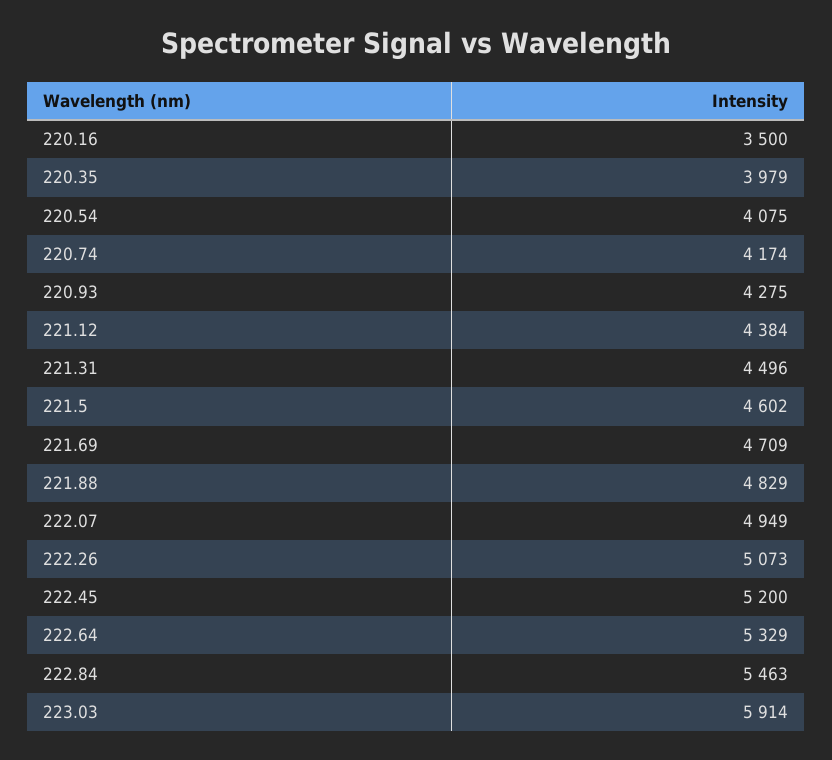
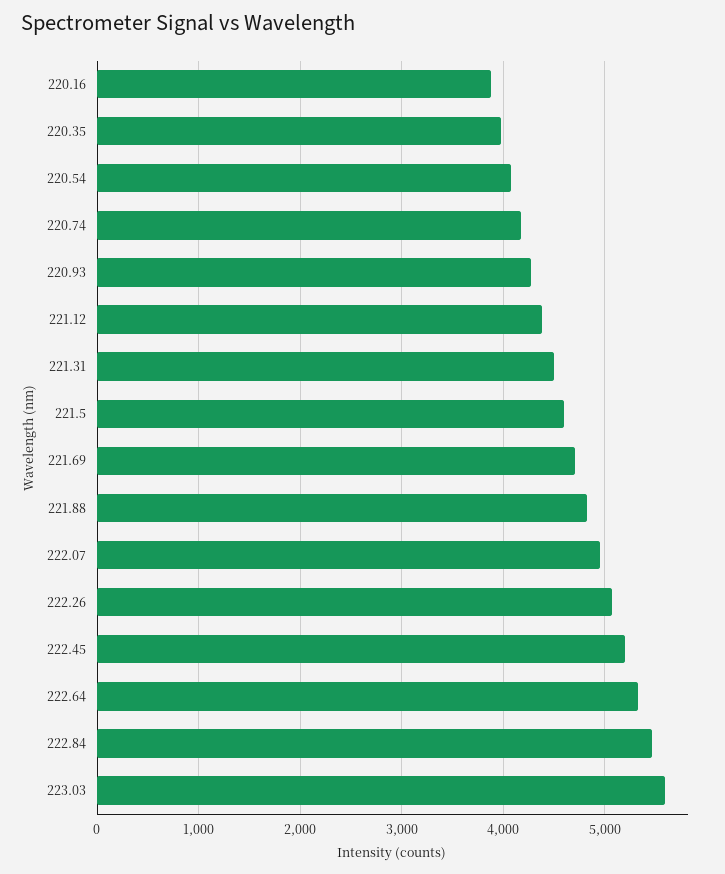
220.16: 3500 -> 3900
223.03: 5914 -> 5600

